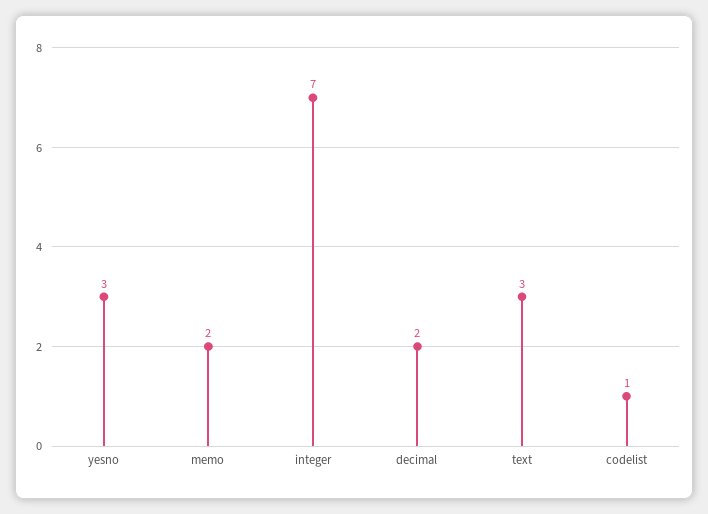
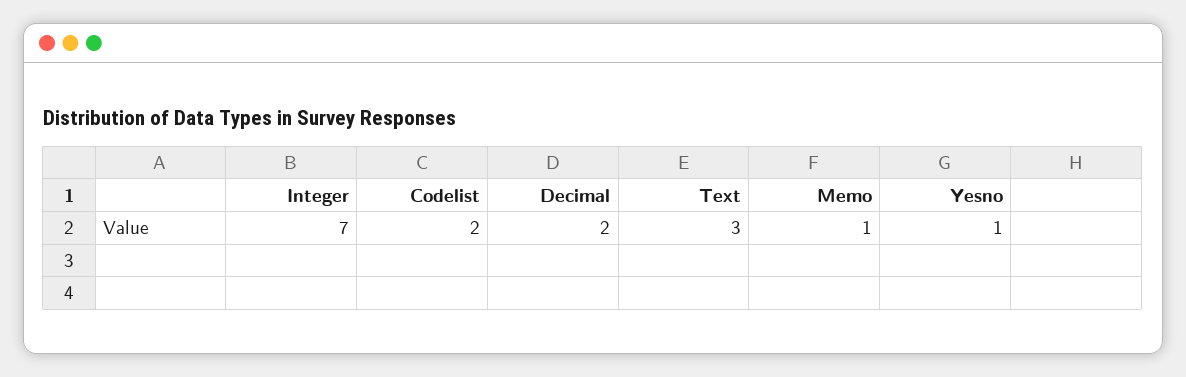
yesno: 3 -> 1
memo: 2 -> 1
codelist: 1 -> 2

